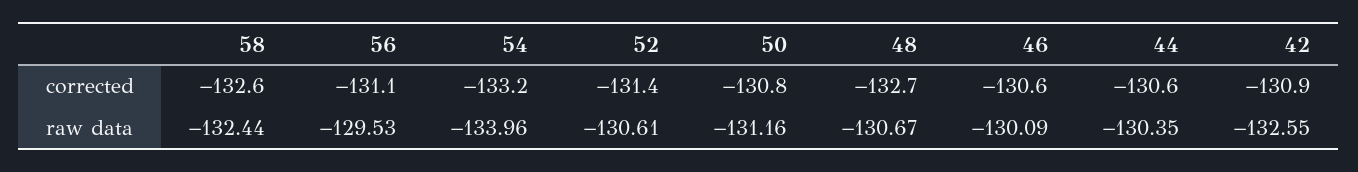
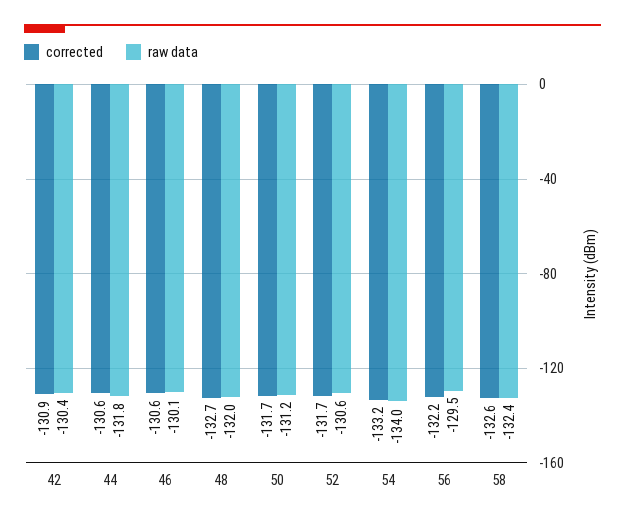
corrected, 56: -131.1 -> -132.2
corrected, 52: -131.4 -> -131.7
corrected, 50: -130.8 -> -131.7
raw data, 48: -130.67 -> -132
raw data, 44: -130.35 -> -131.8
raw data, 42: -132.55 -> -130.4

